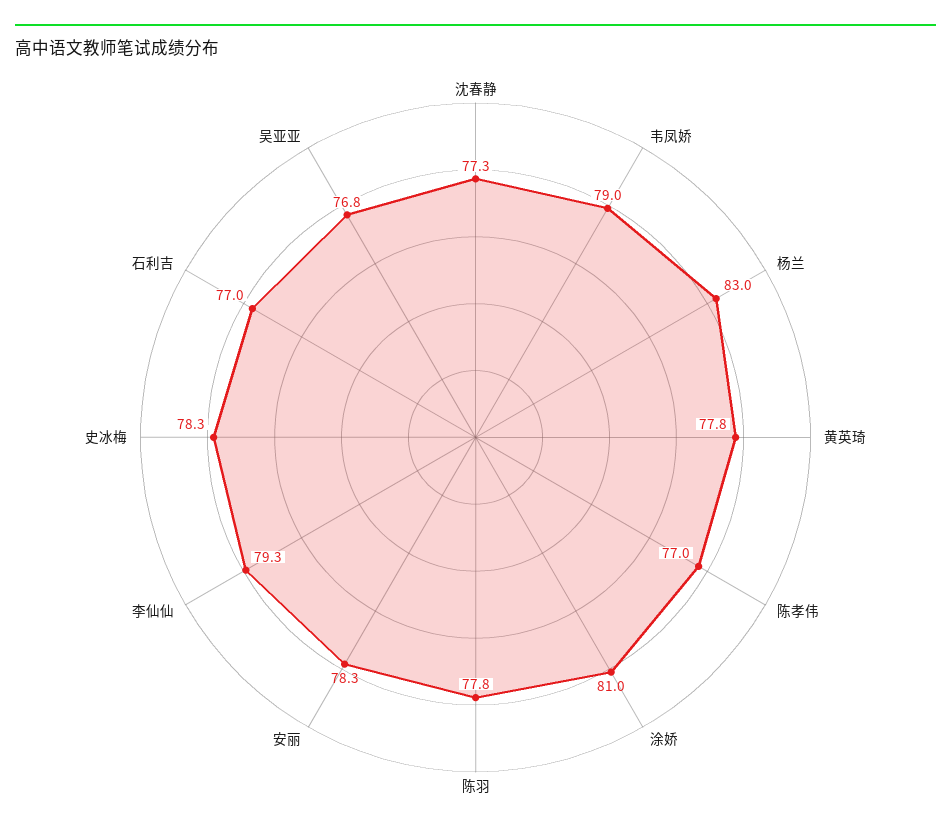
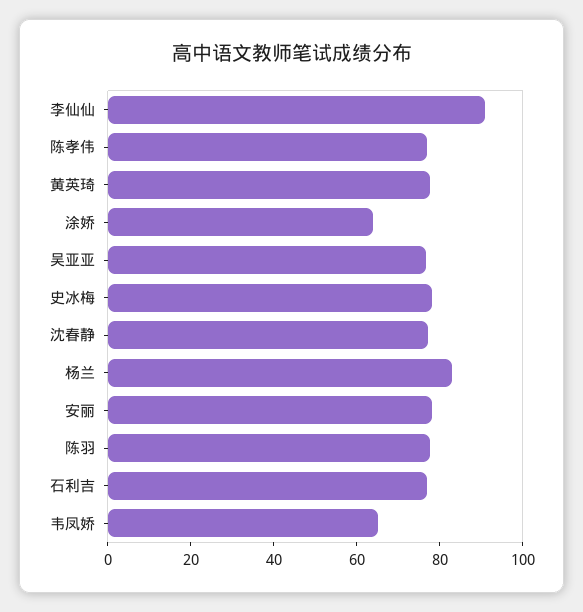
韦凤娇: 79 -> 65
涂娇: 81 -> 65
李仙仙: 79.3 -> 90

